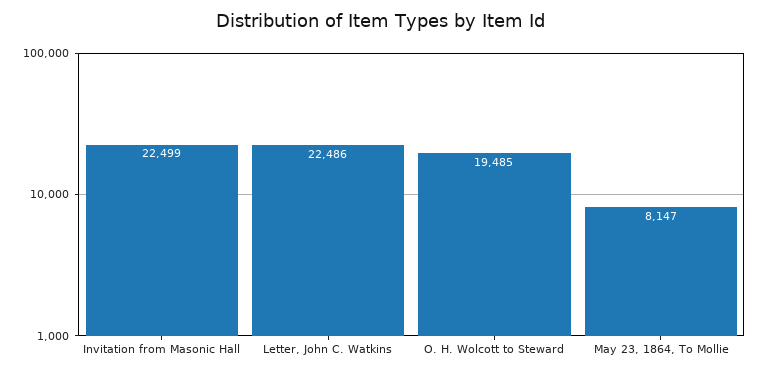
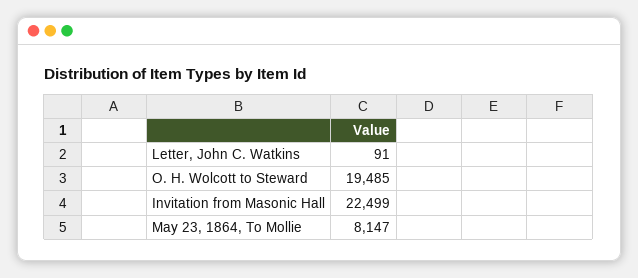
Letter, John C. Watkins: 22486 -> 91

